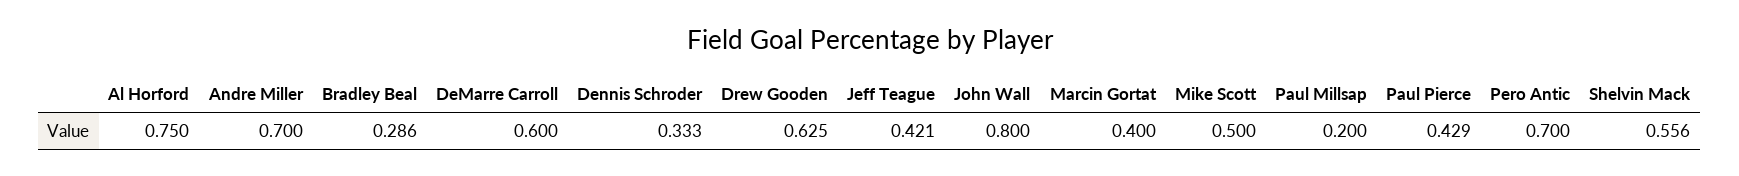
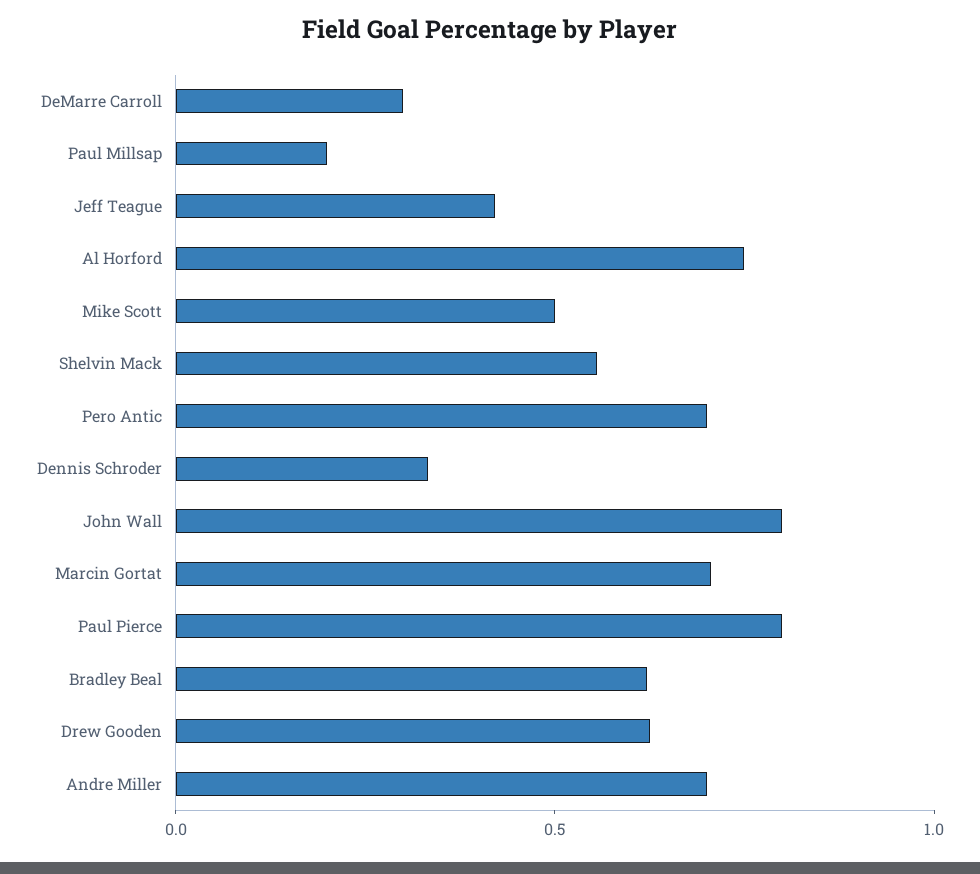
Bradley Beal: 0.286 -> 0.6
DeMarre Carroll: 0.6 -> 0.3
Marcin Gortat: 0.4 -> 0.7
Paul Pierce: 0.429 -> 0.8

